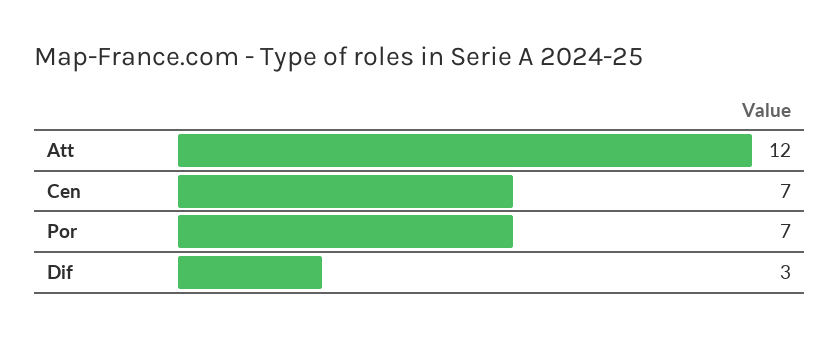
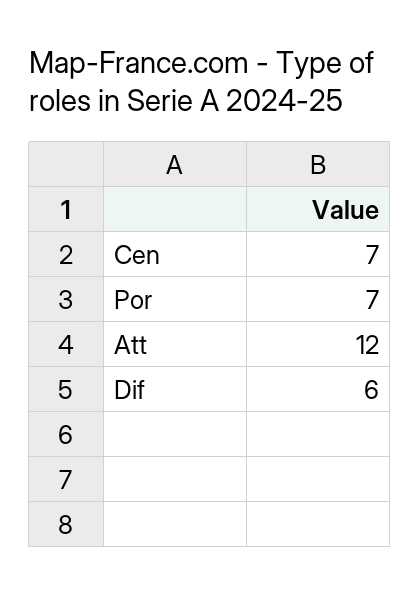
Dif: 3 -> 6

